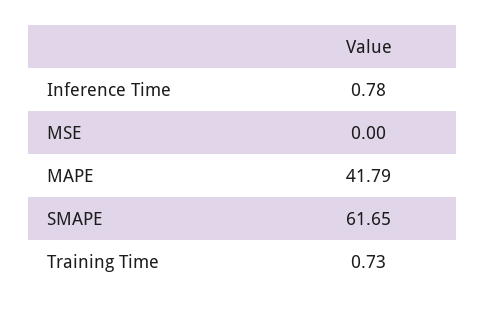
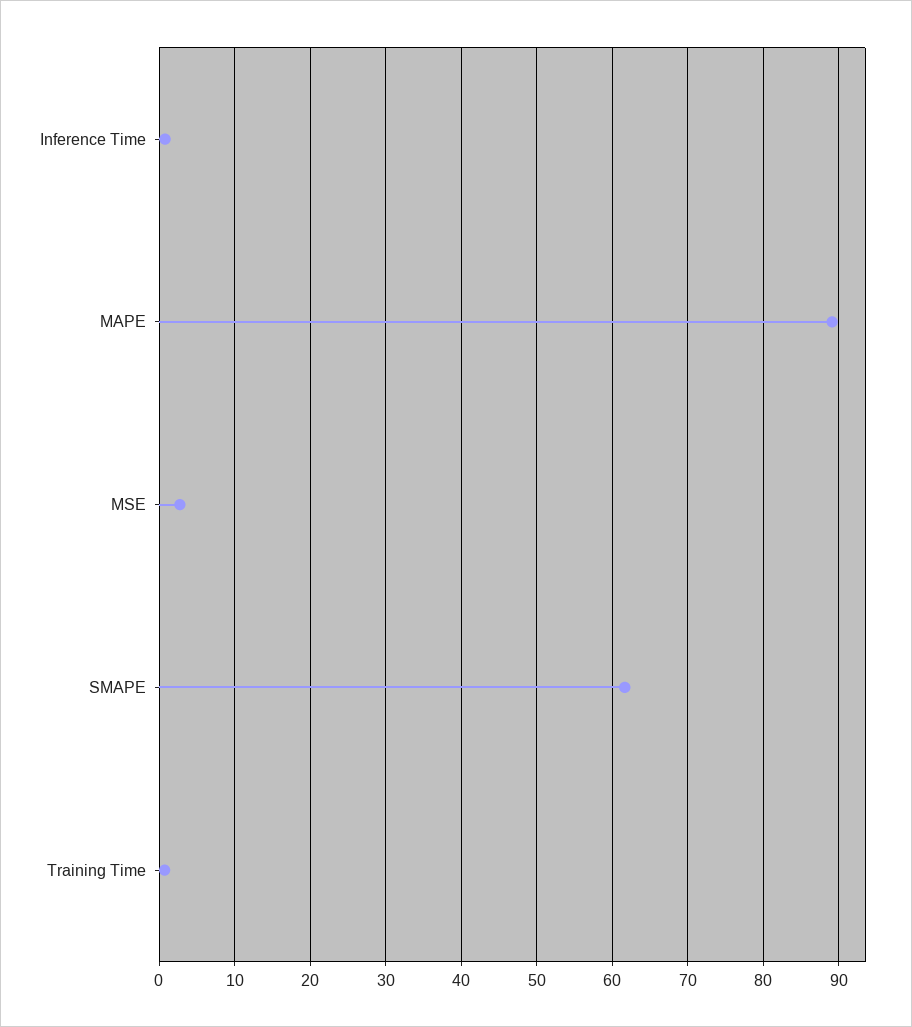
MSE: 0 -> 3
MAPE: 41.79 -> 89

